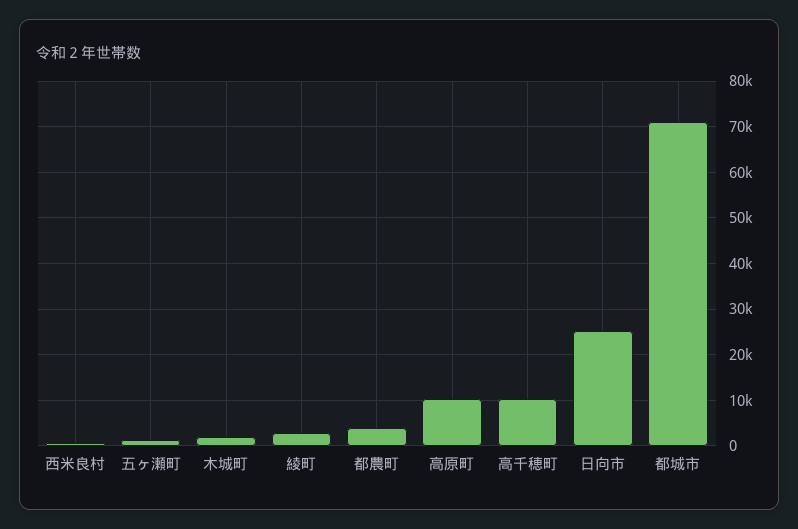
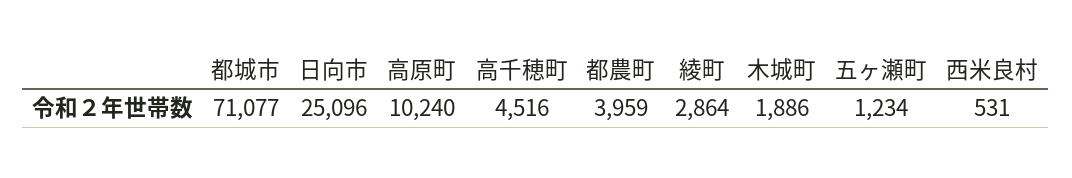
高千穂町: 10000 -> 4516

